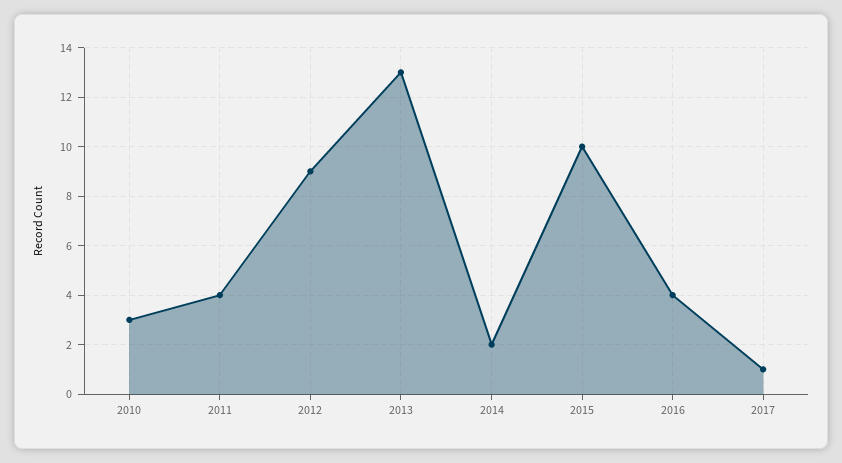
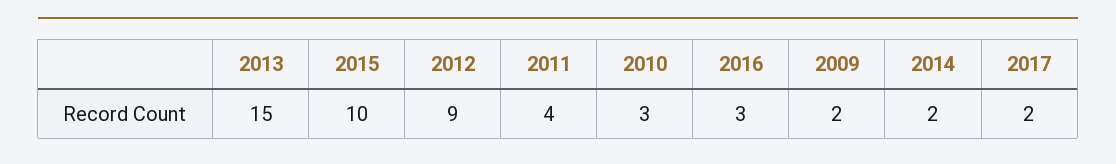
2013: 13 -> 15
2016: 4 -> 3
2017: 1 -> 2
2009: none -> 2

